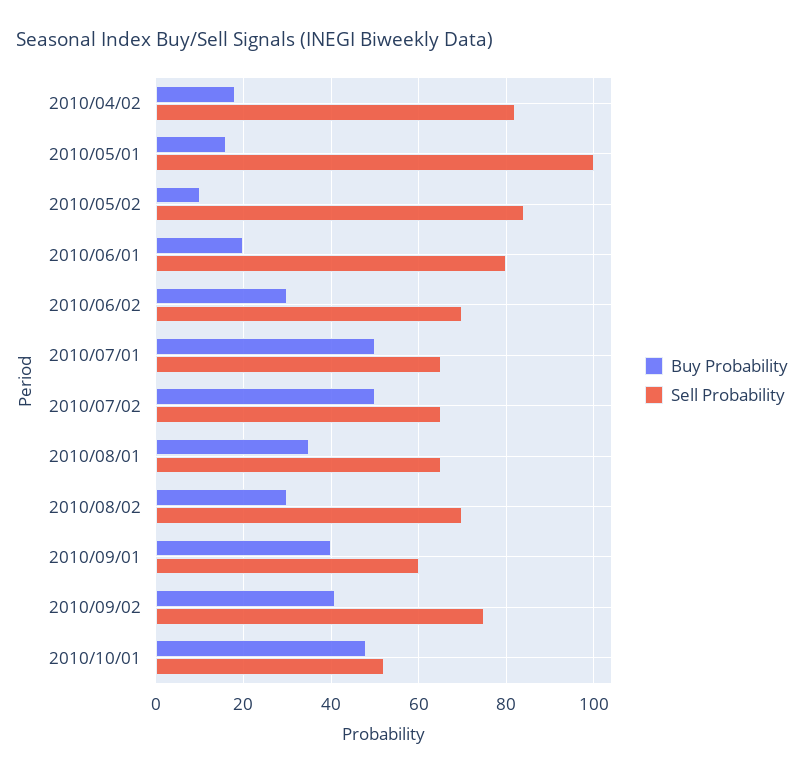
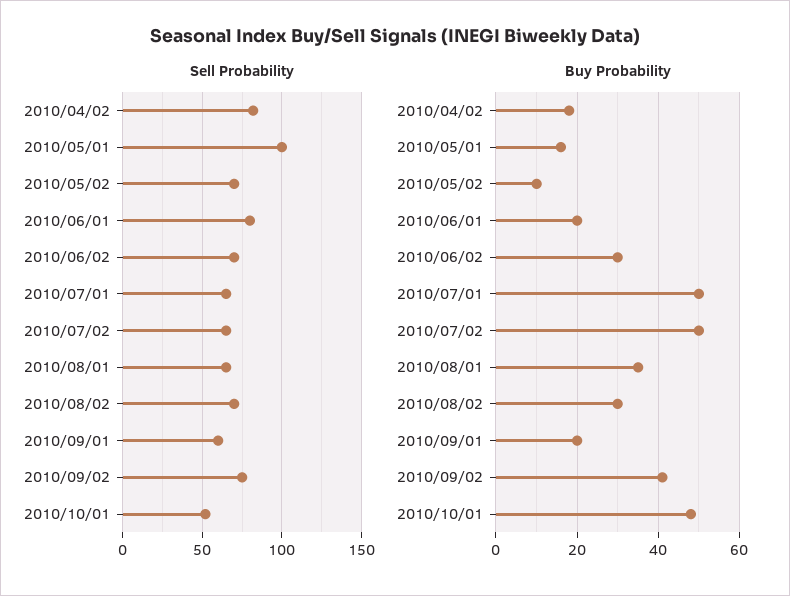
Sell Probability, 2010/05/02: 85 -> 70
Buy Probability, 2010/09/01: 40 -> 20

